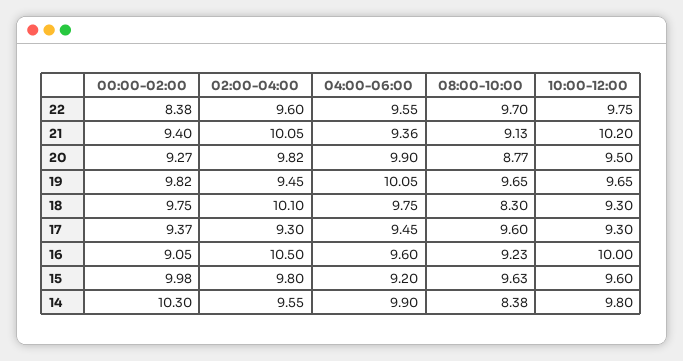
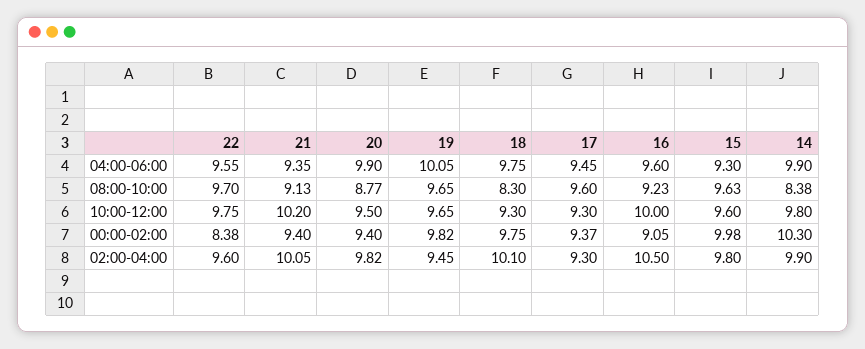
04:00-06:00, 21: 9.36 -> 9.35
00:00-02:00, 20: 9.27 -> 9.4
04:00-06:00, 15: 9.2 -> 9.3
02:00-04:00, 14: 9.55 -> 9.9

